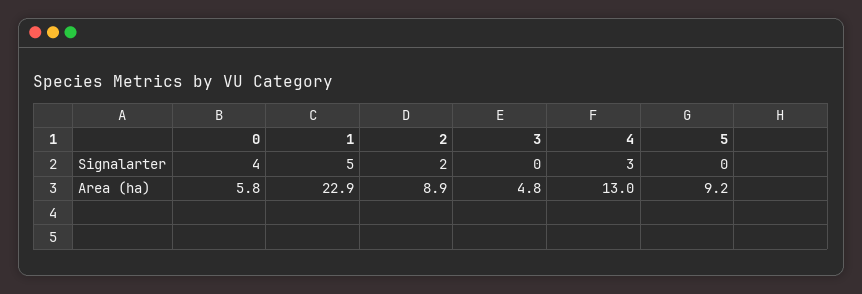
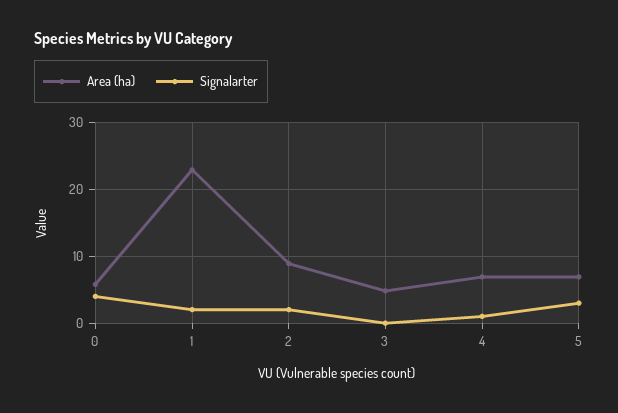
Signalarter, 1: 5 -> 2
Signalarter, 4: 3 -> 1
Signalarter, 5: 0 -> 3
Area (ha), 4: 13 -> 7
Area (ha), 5: 9.2 -> 7

